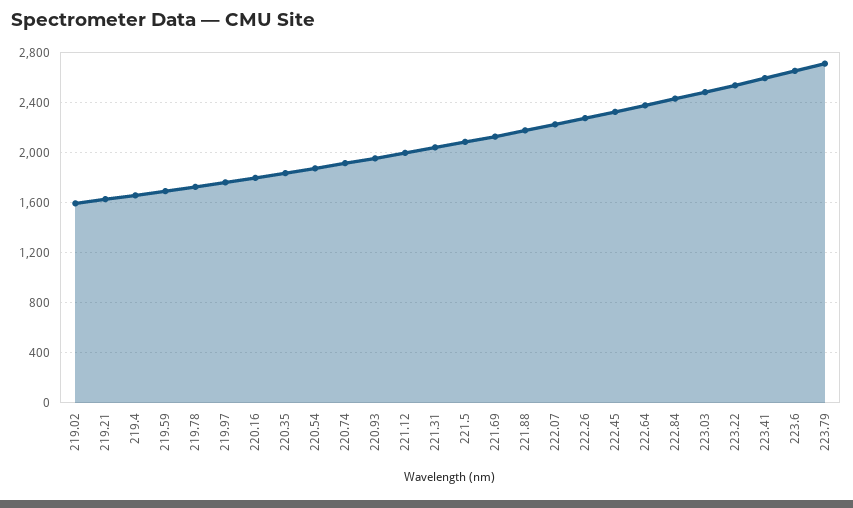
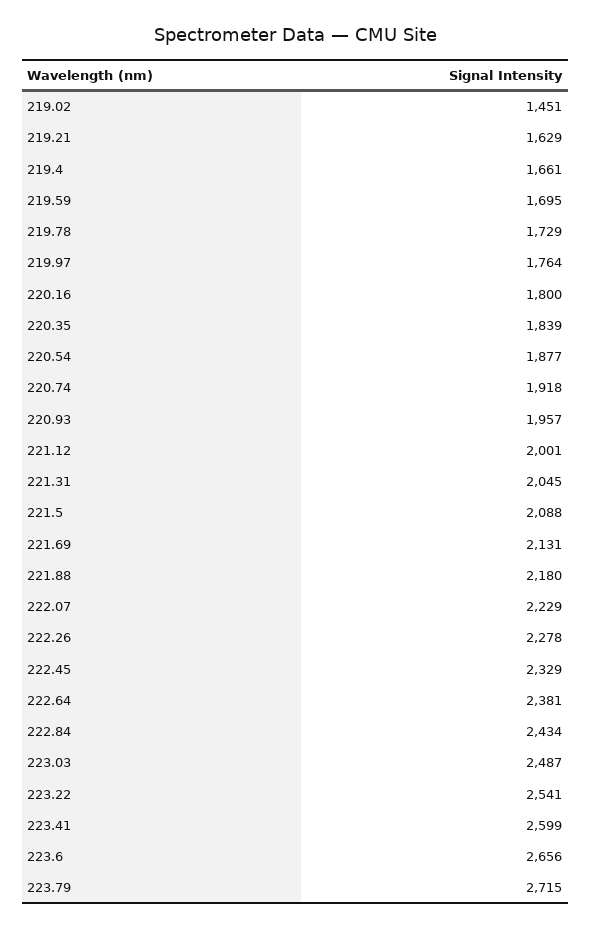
219.02: 1600 -> 1451

